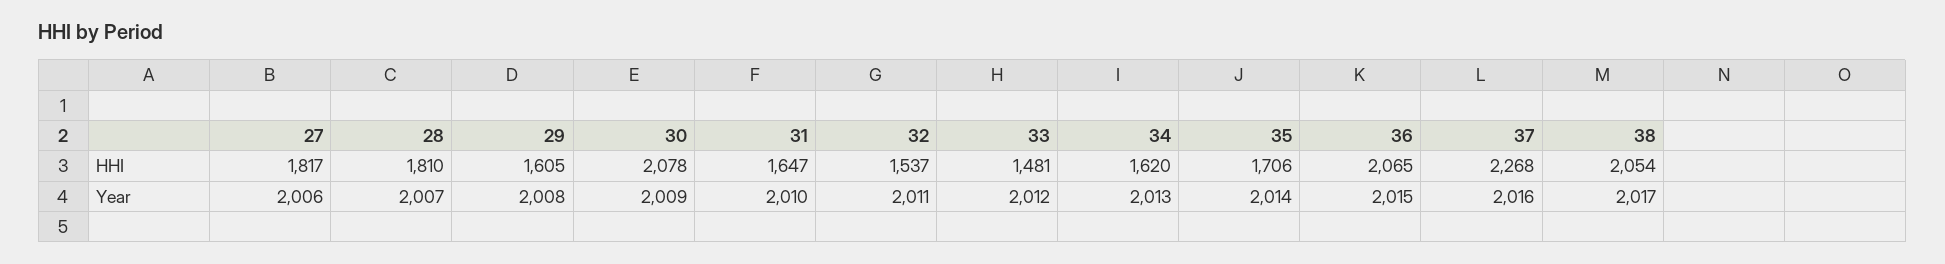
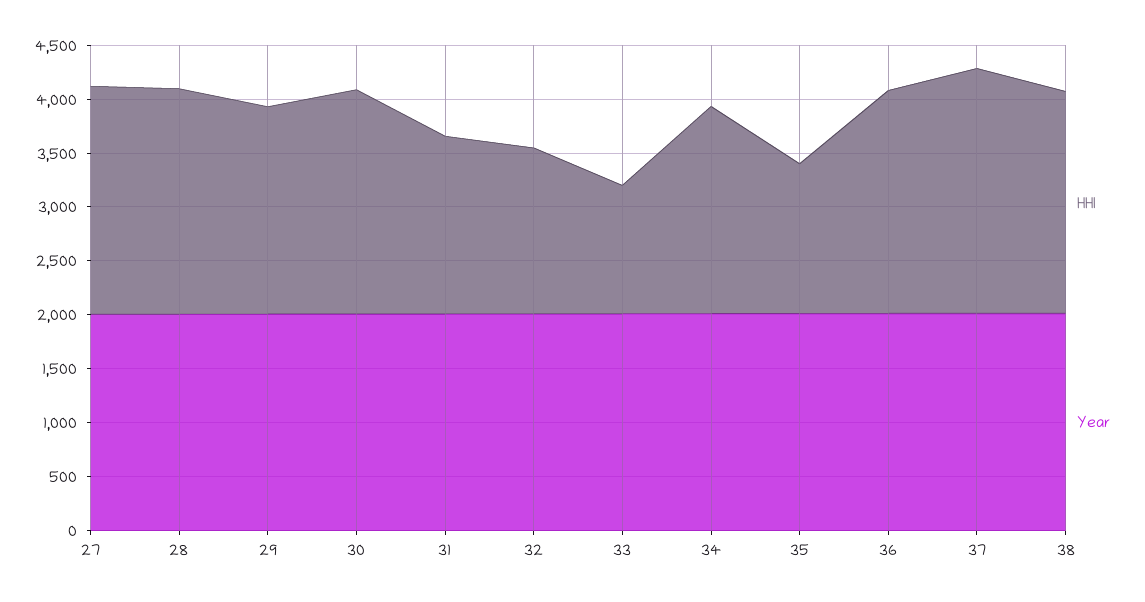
HHI, 27: 1817 -> 2100
HHI, 28: 1810 -> 2100
HHI, 29: 1605 -> 1900
HHI, 33: 1481 -> 1200
HHI, 34: 1620 -> 1900
HHI, 35: 1706 -> 1400

